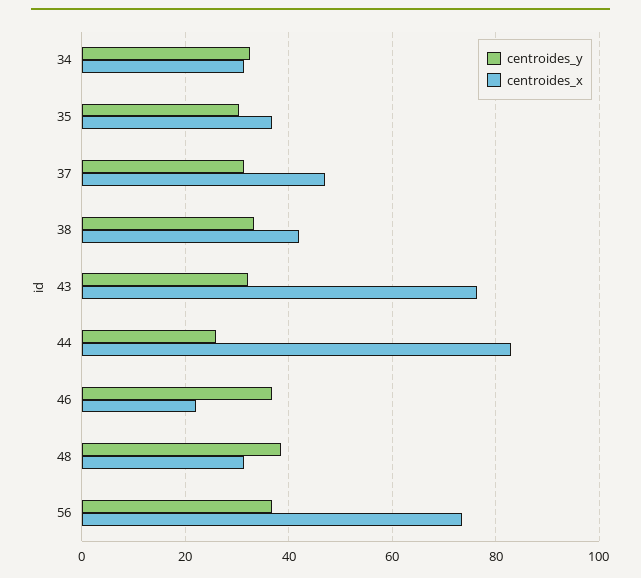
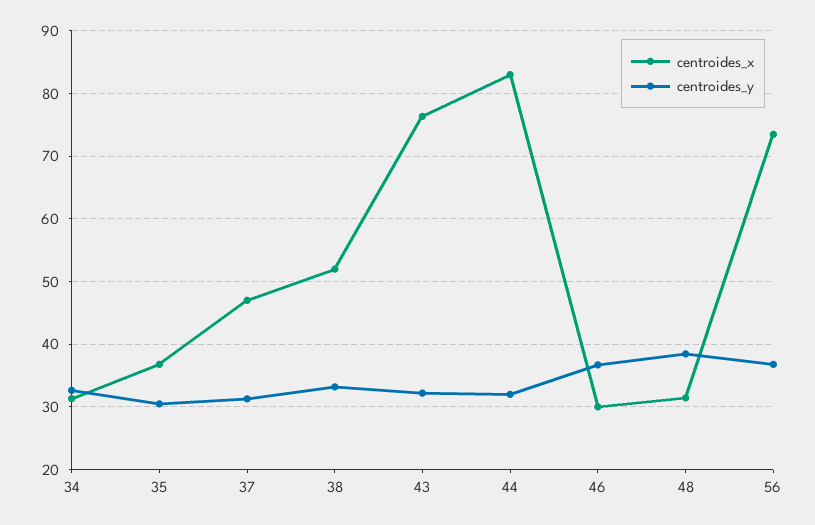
centroides_x, 38: 42 -> 52
centroides_y, 44: 26 -> 32
centroides_x, 46: 22 -> 30

